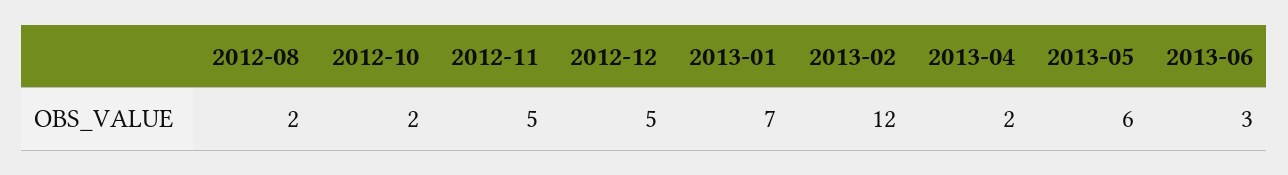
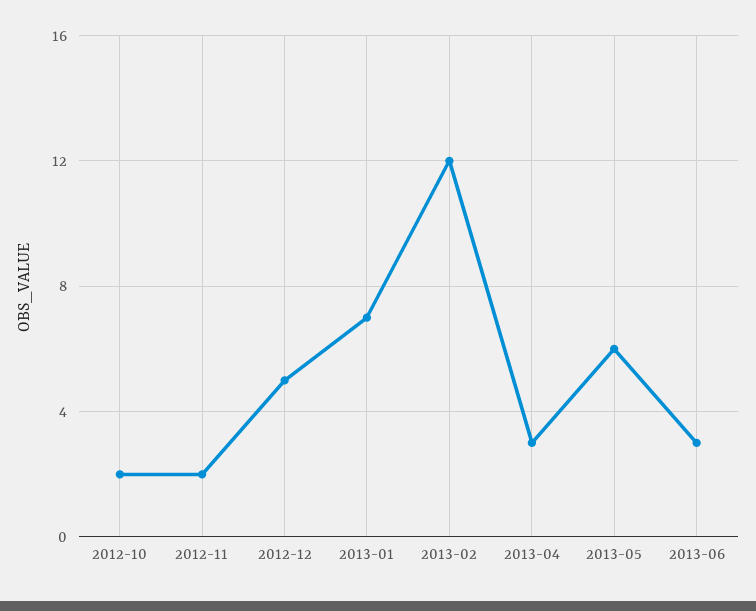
2012-08: 2 -> none
2012-11: 5 -> 2
2013-04: 2 -> 3

